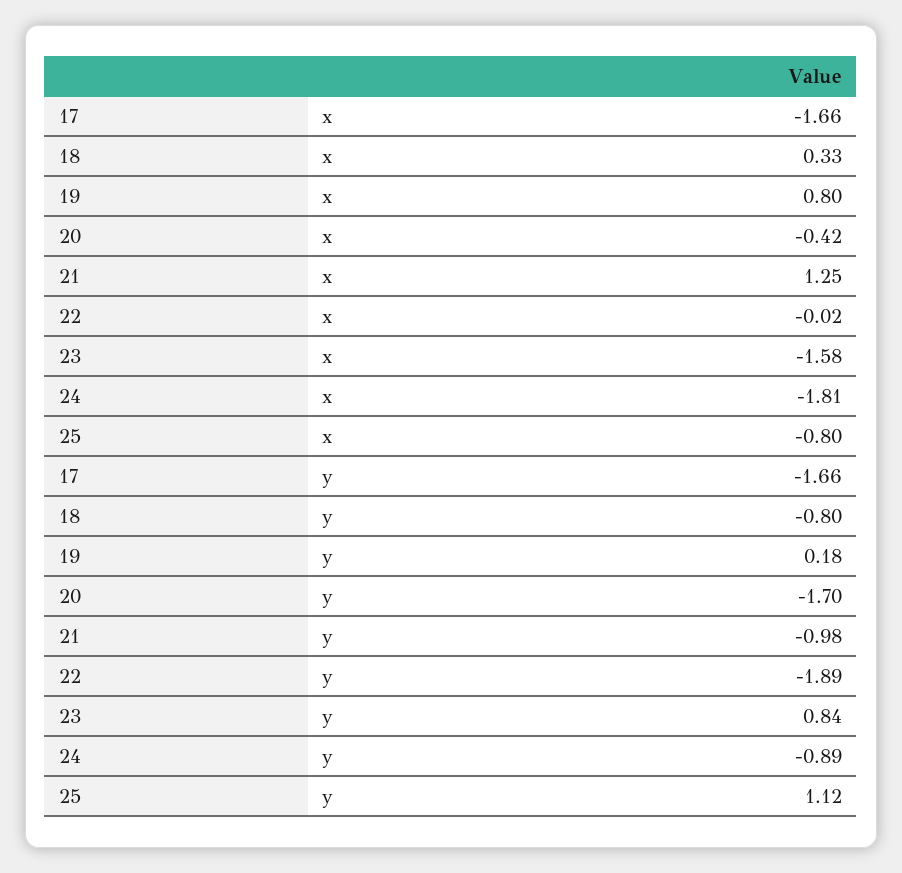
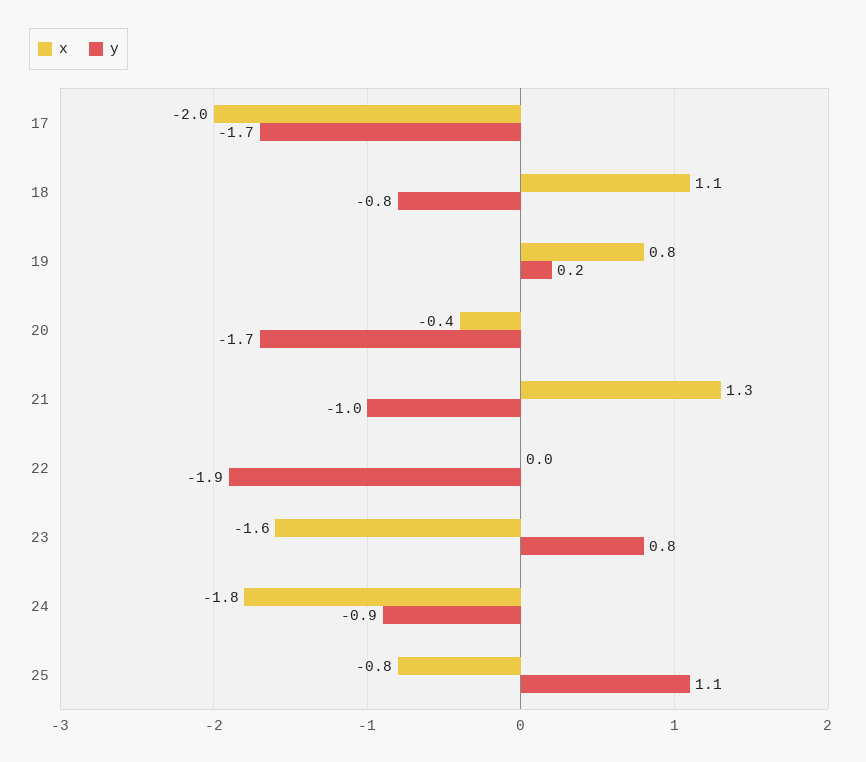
x, 17: -1.66 -> -2
x, 18: 0.33 -> 1.1

